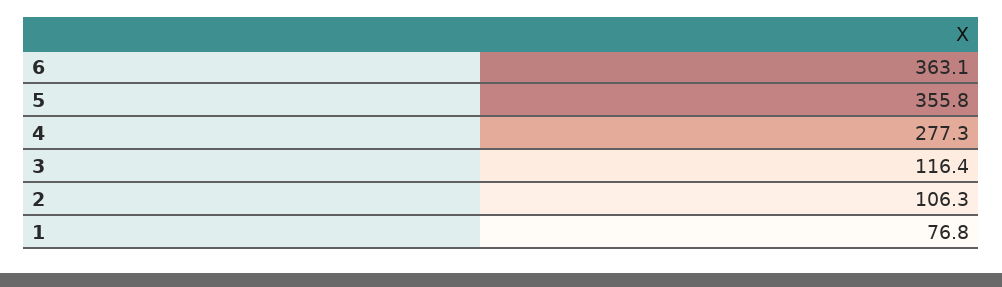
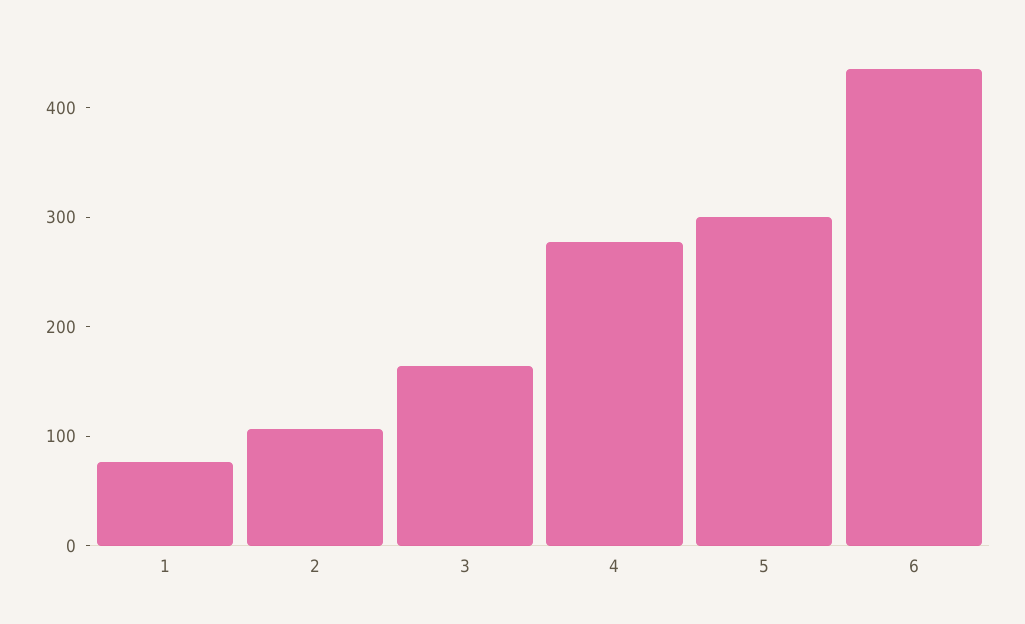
6: 363.1 -> 440
5: 355.8 -> 300
3: 116.4 -> 160

